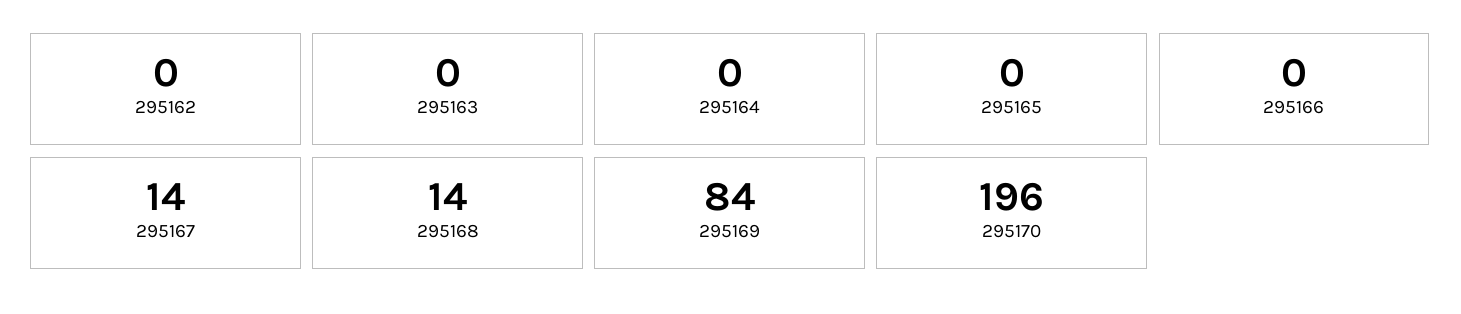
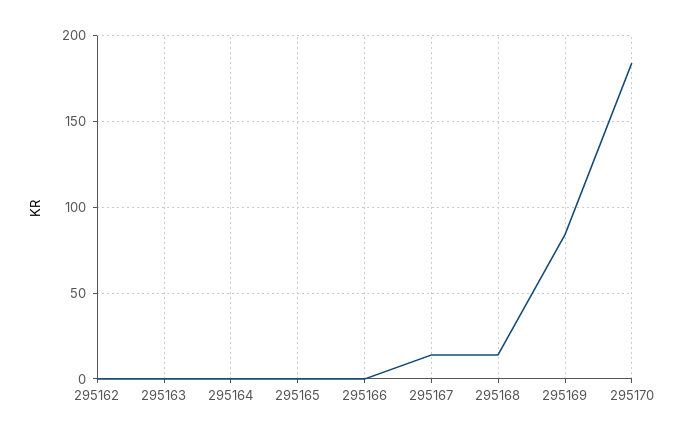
295170: 196 -> 185

